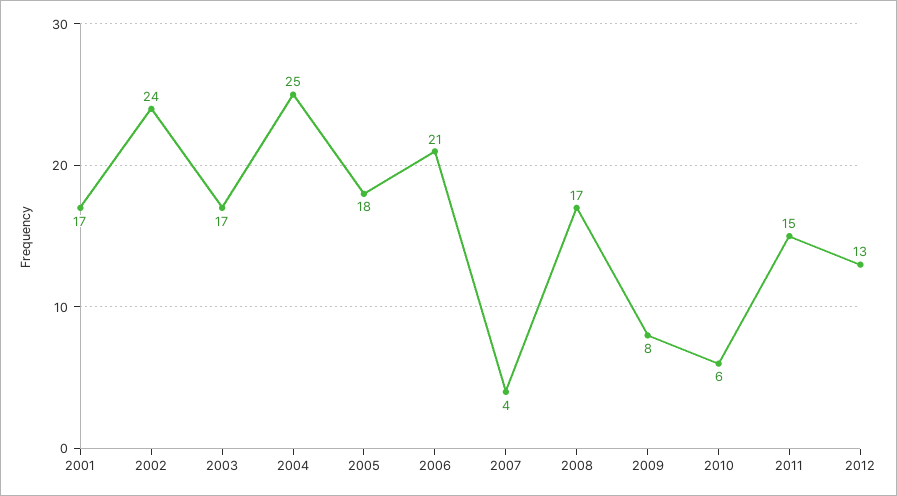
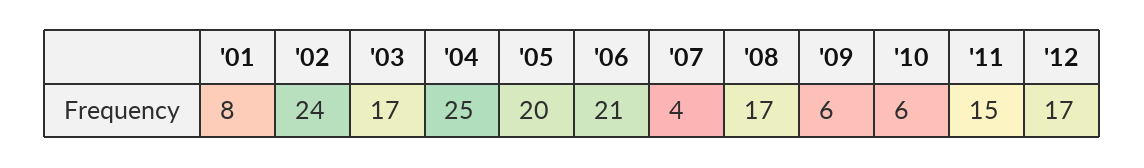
2001: 17 -> 8
2005: 18 -> 20
2009: 8 -> 6
2012: 13 -> 17

